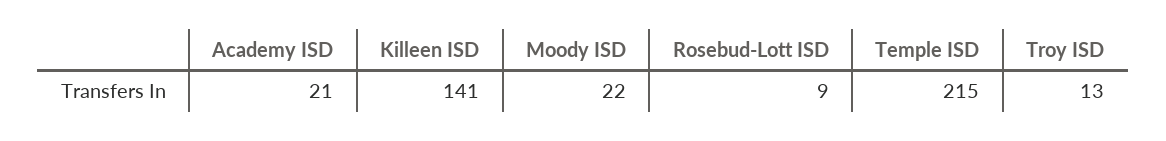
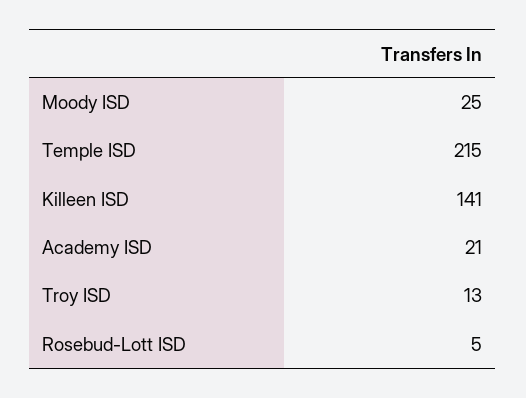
Moody ISD: 22 -> 25
Rosebud-Lott ISD: 9 -> 5

